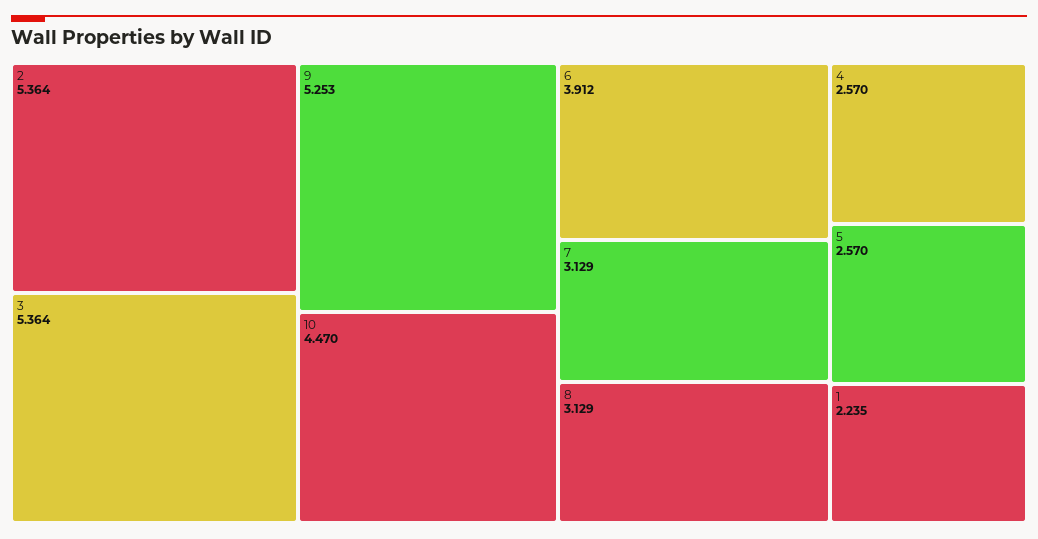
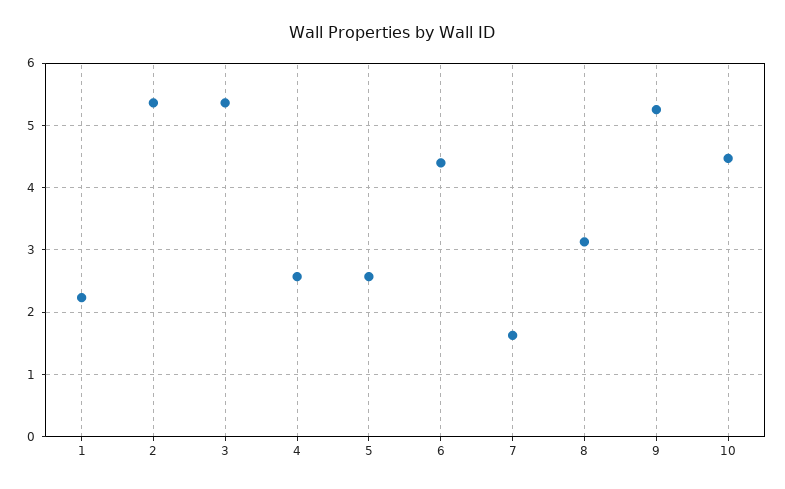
6: 3.912 -> 4.4
7: 3.129 -> 1.6

